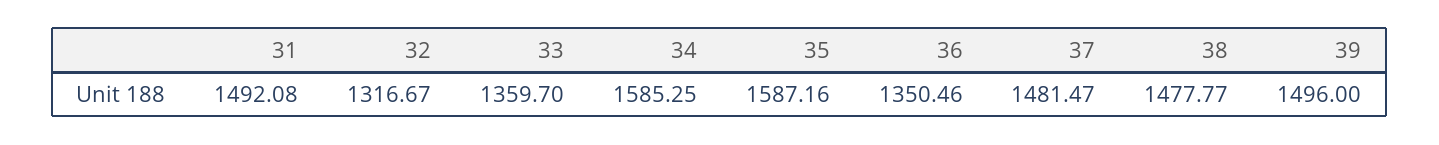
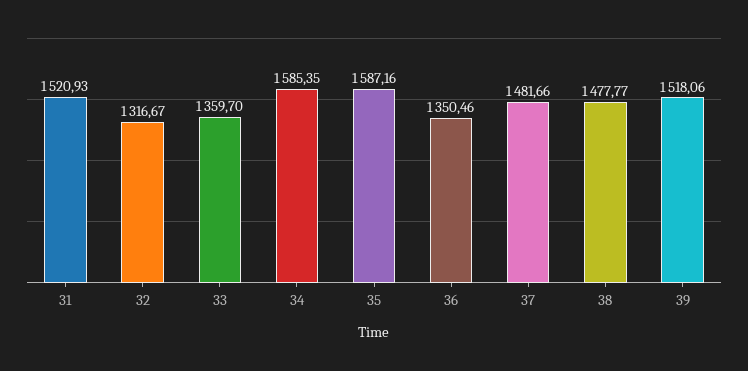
31: 1492.08 -> 1520.93
34: 1585.25 -> 1585.35
37: 1481.47 -> 1481.66
39: 1496 -> 1518.06

